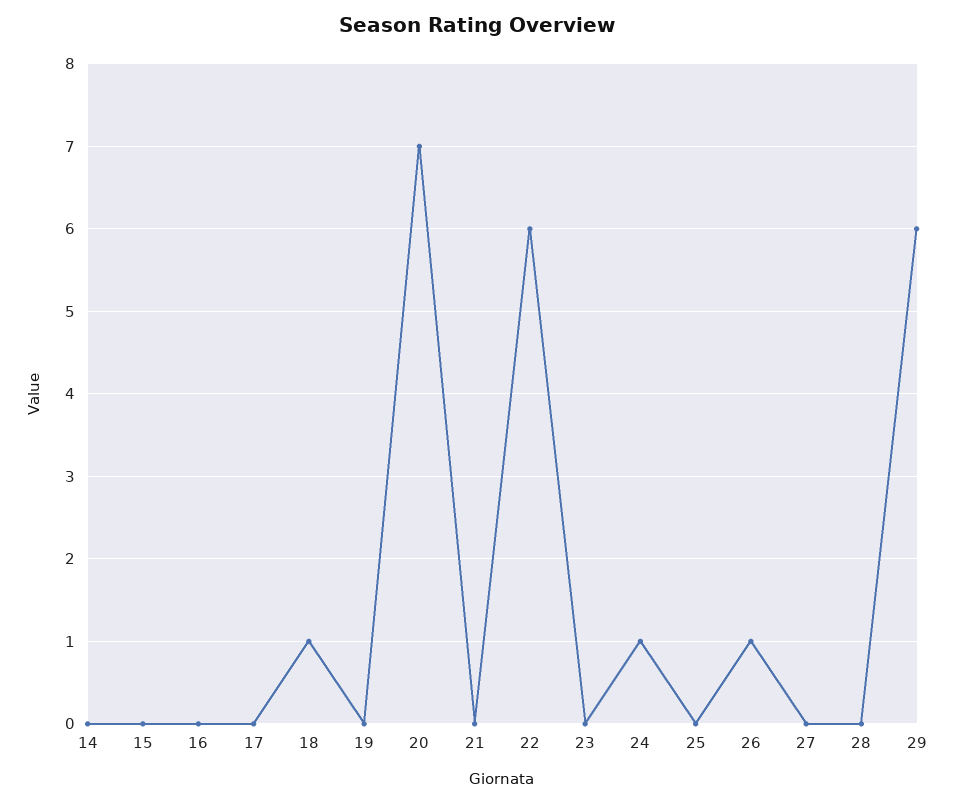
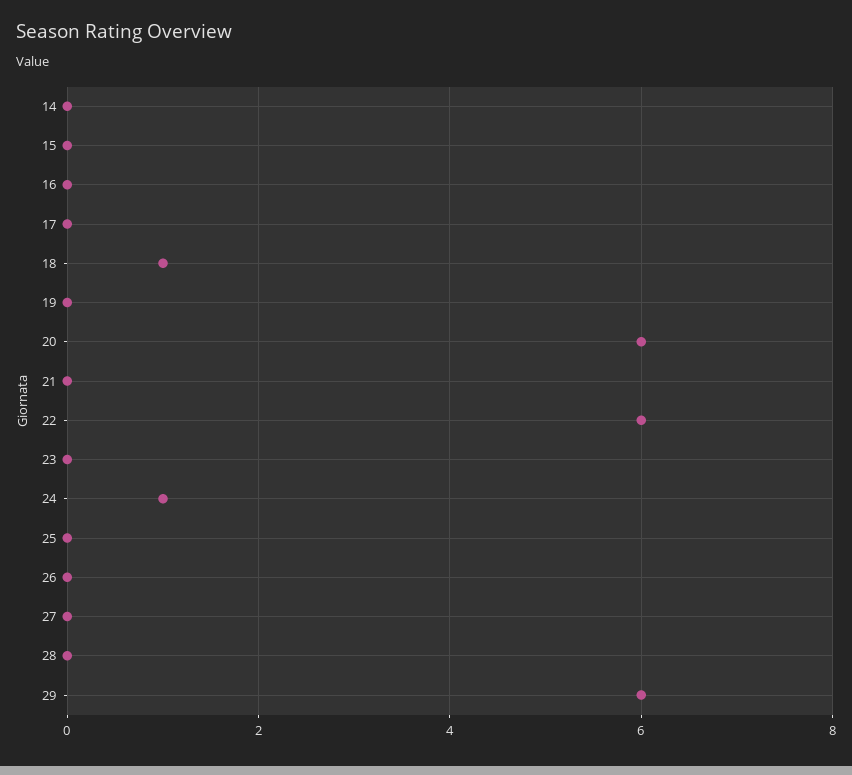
20: 7 -> 6
26: 1 -> 0

